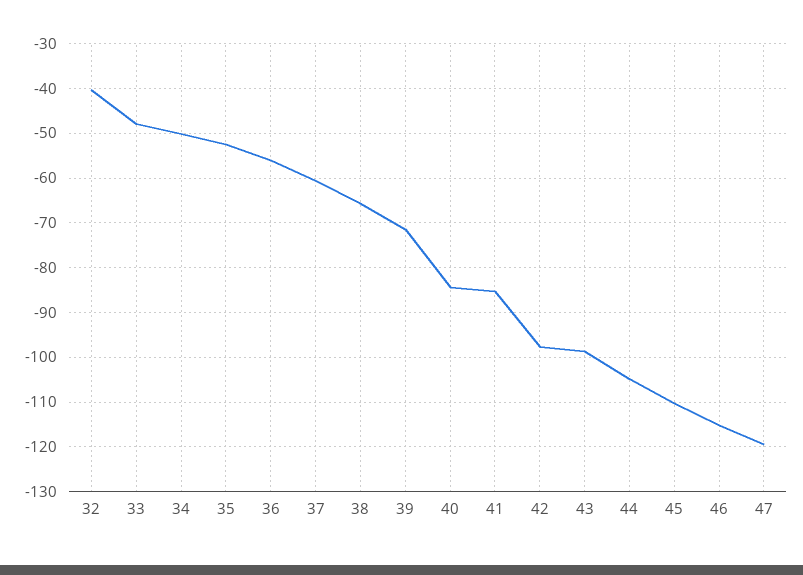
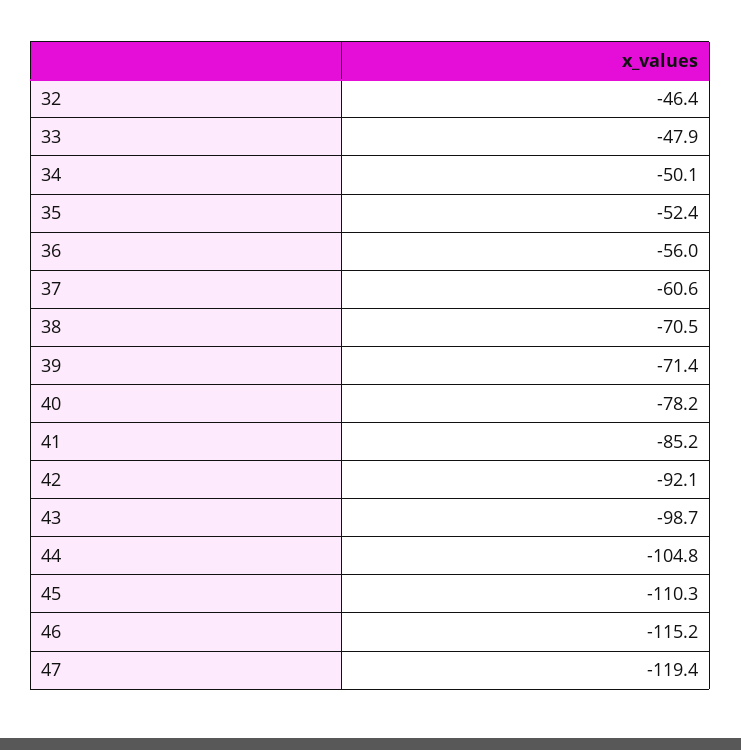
32: -40 -> -46.4
38: -66 -> -70.5
40: -84 -> -78.2
42: -98 -> -92.1

